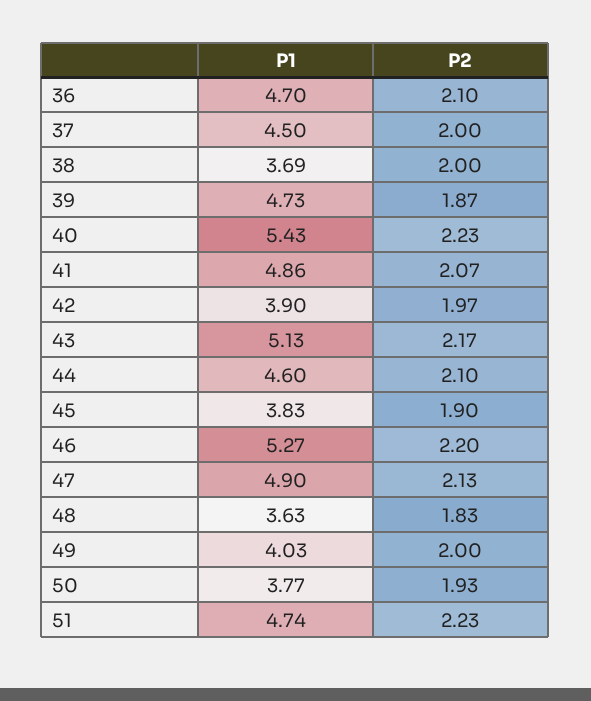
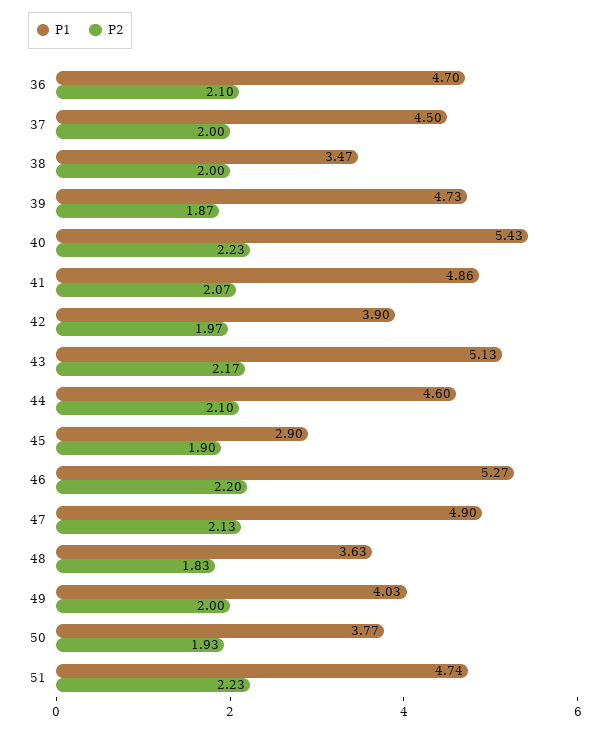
P1, 38: 3.69 -> 3.47
P1, 45: 3.83 -> 2.9

